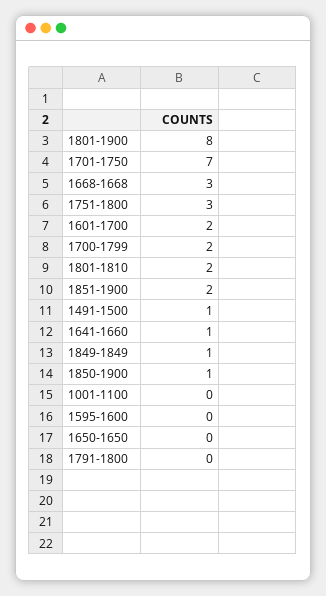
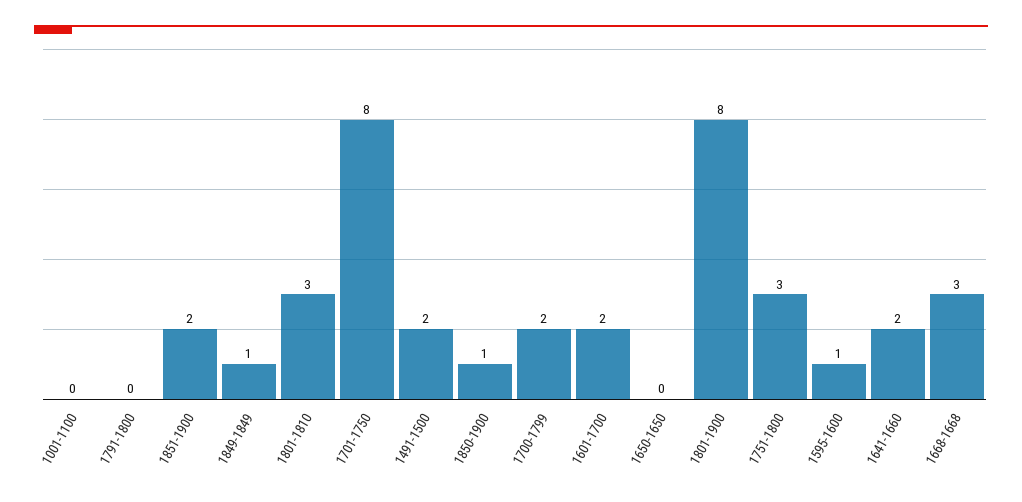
1701-1750: 7 -> 8
1801-1810: 2 -> 3
1491-1500: 1 -> 2
1641-1660: 1 -> 2
1595-1600: 0 -> 1

